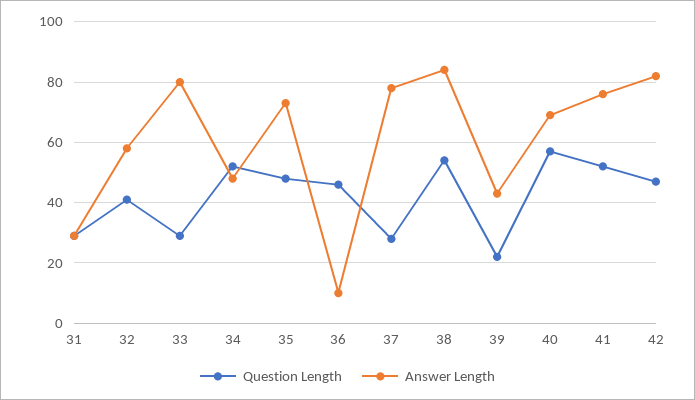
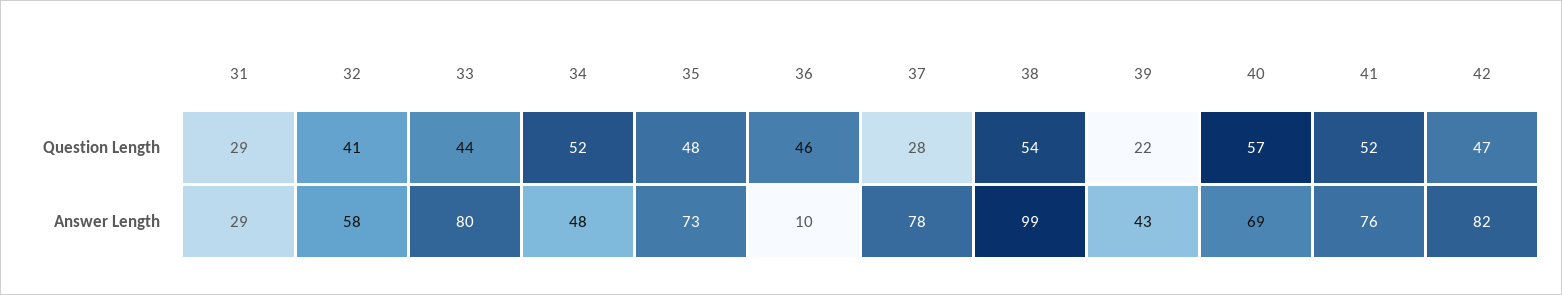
Question Length, 33: 30 -> 44
Answer Length, 38: 85 -> 99

